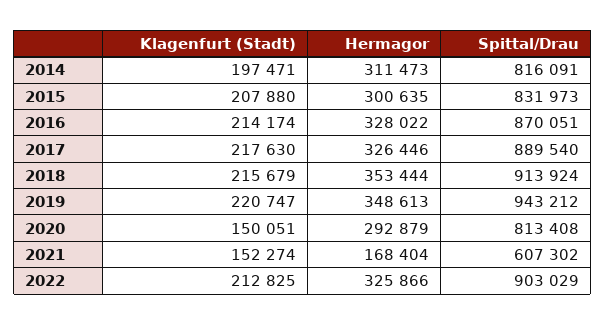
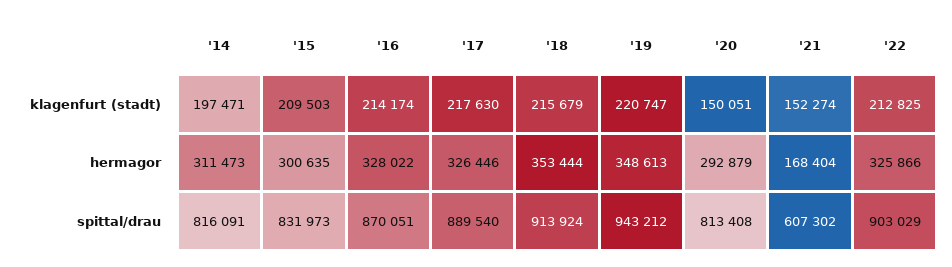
Klagenfurt (Stadt), 2015: 207880 -> 209503

